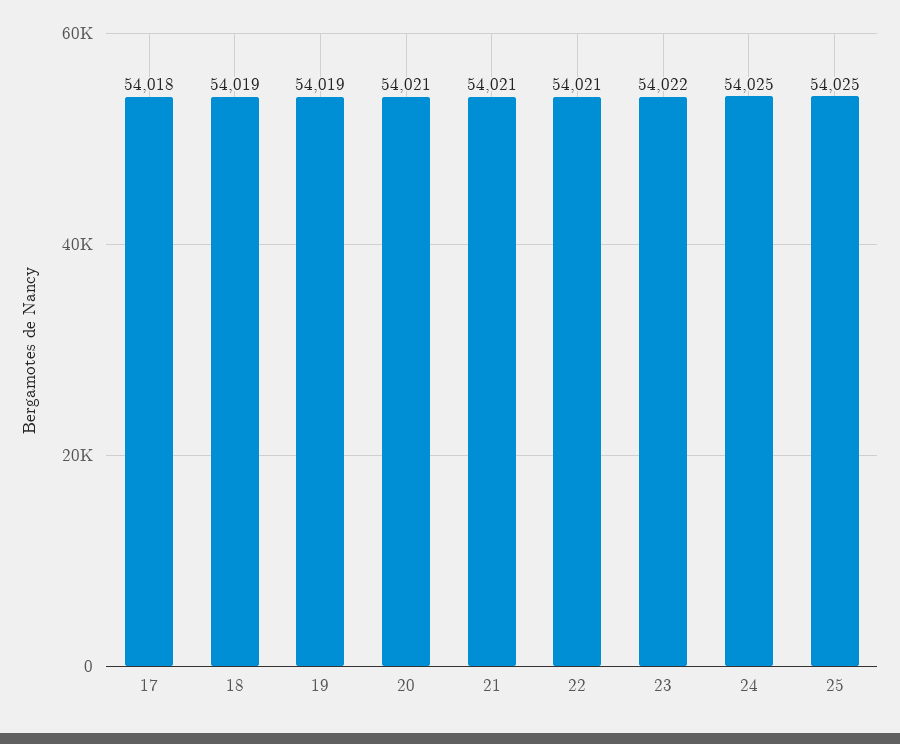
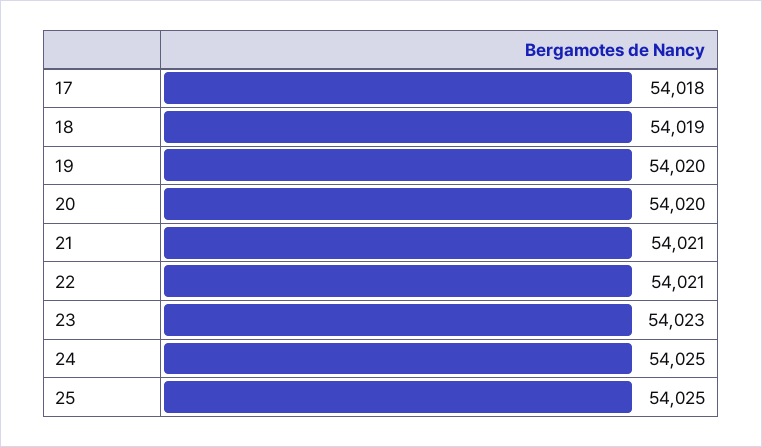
19: 54019 -> 54020
20: 54021 -> 54020
23: 54022 -> 54023

